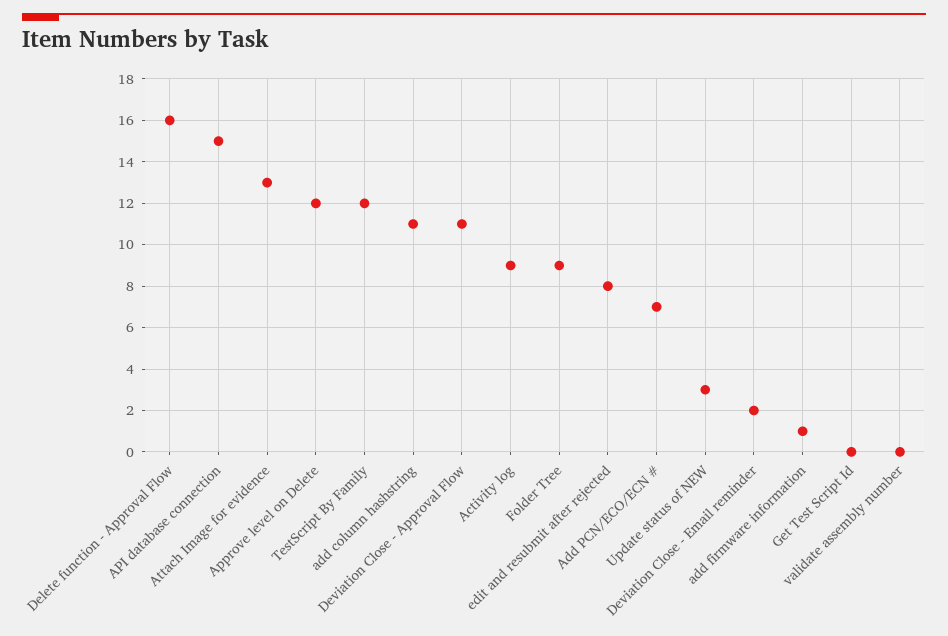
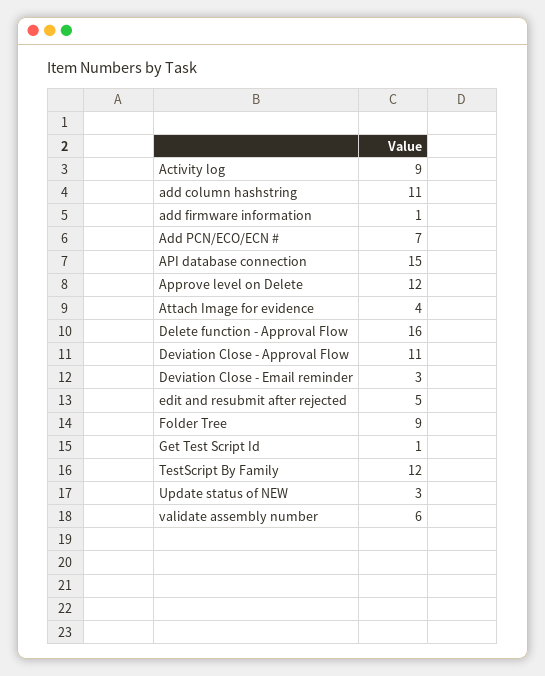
Attach Image for evidence: 13 -> 4
edit and resubmit after rejected: 8 -> 5
Deviation Close - Email reminder: 2 -> 3
Get Test Script Id: 0 -> 1
validate assembly number: 0 -> 6

